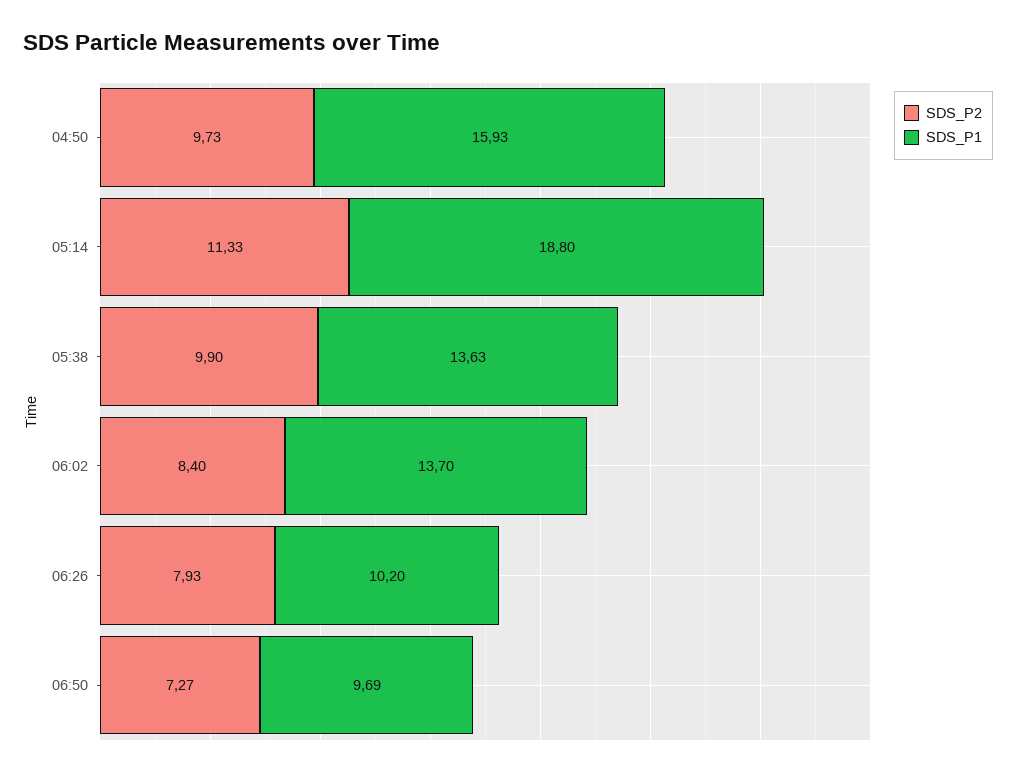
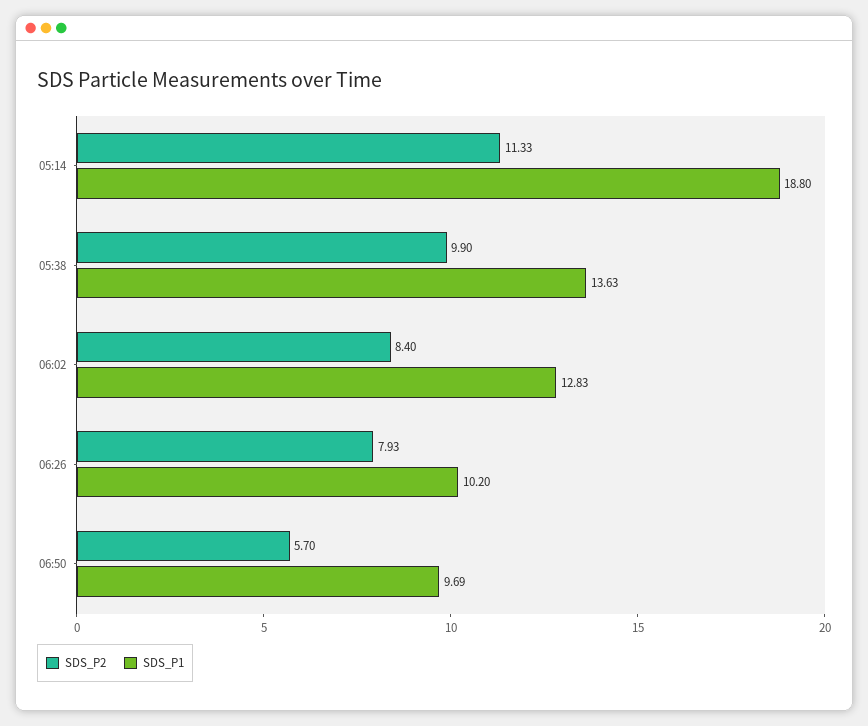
SDS_P2, 04:50: 9.73 -> none
SDS_P1, 04:50: 15.93 -> none
SDS_P1, 06:02: 13.7 -> 12.83
SDS_P2, 06:50: 7.27 -> 5.7

